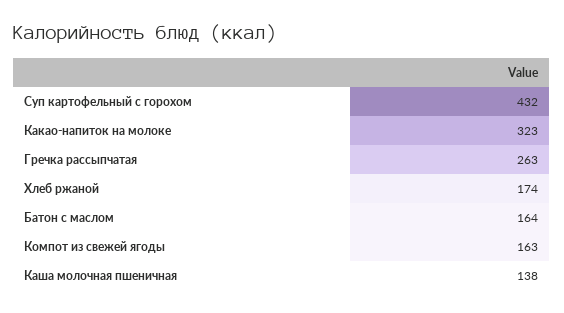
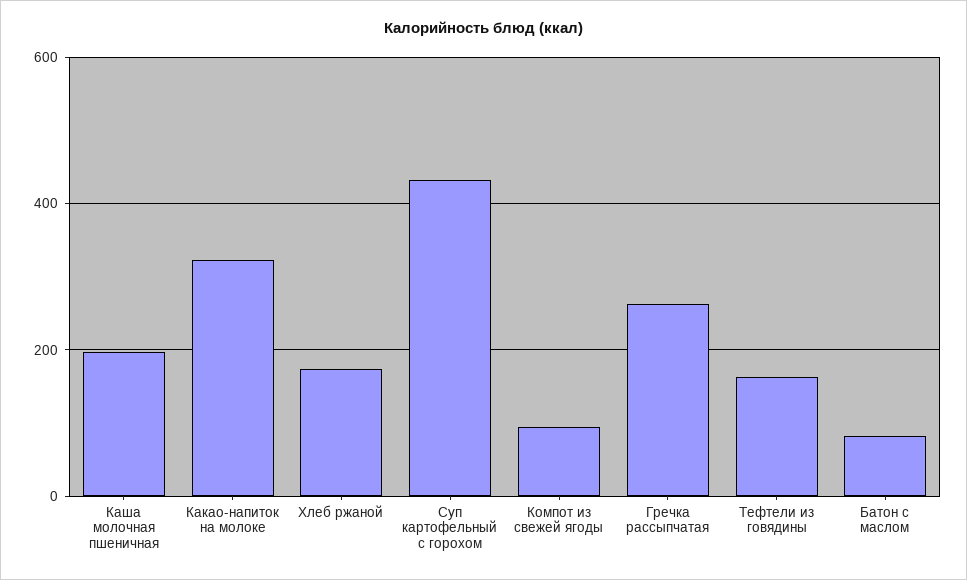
Батон с маслом: 164 -> 80
Компот из свежей ягоды: 163 -> 100
Каша молочная пшеничная: 138 -> 200
Тефтели из говядины: none -> 160

